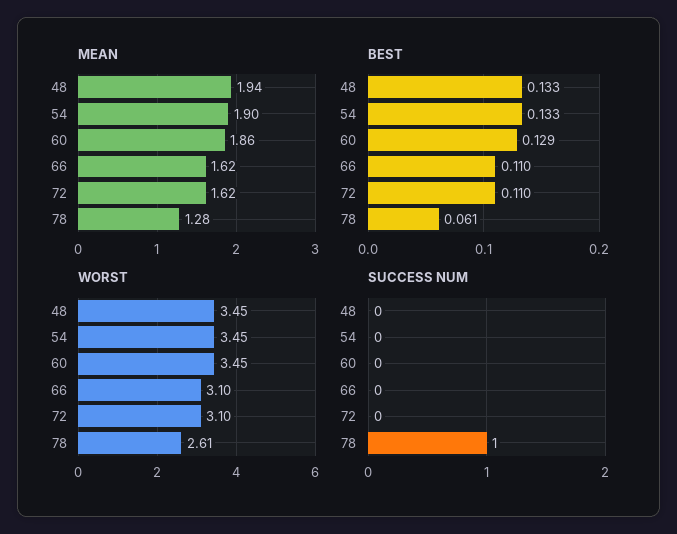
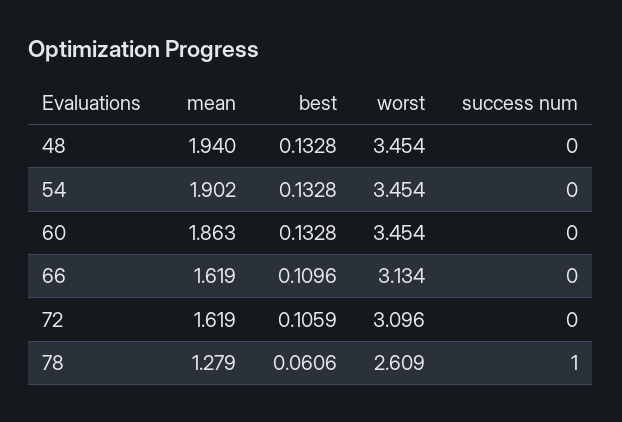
BEST, 60: 0.129 -> 0.1328
BEST, 72: 0.11 -> 0.1059
WORST, 66: 3.1 -> 3.134

